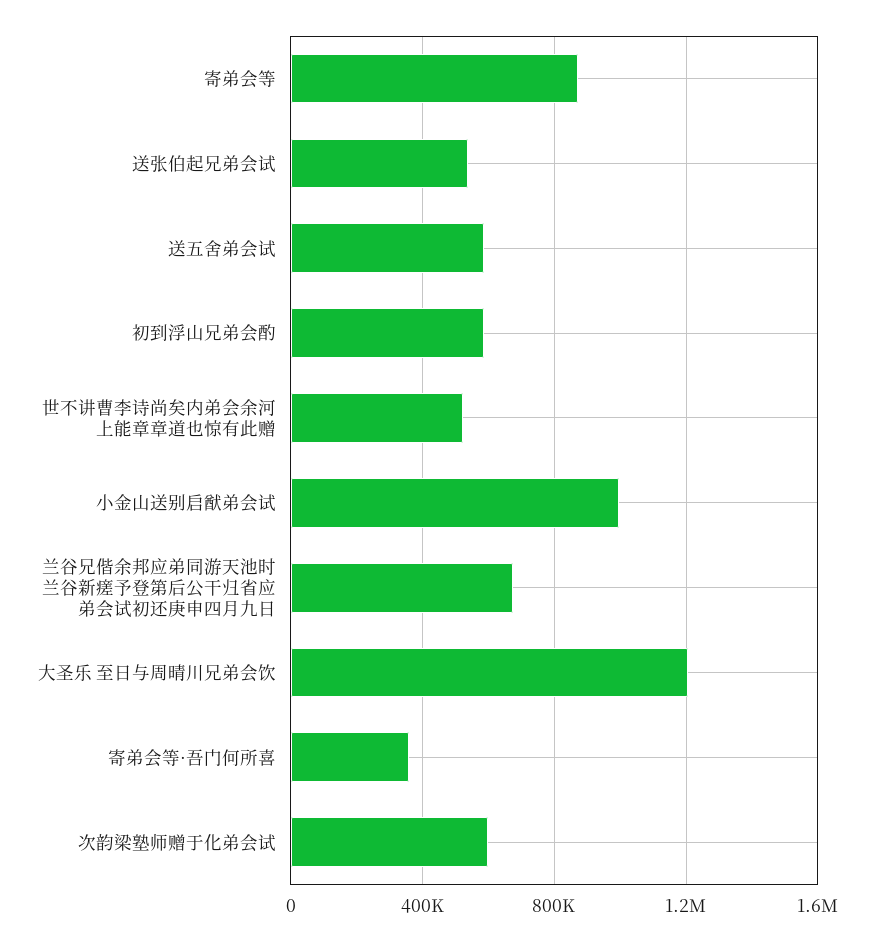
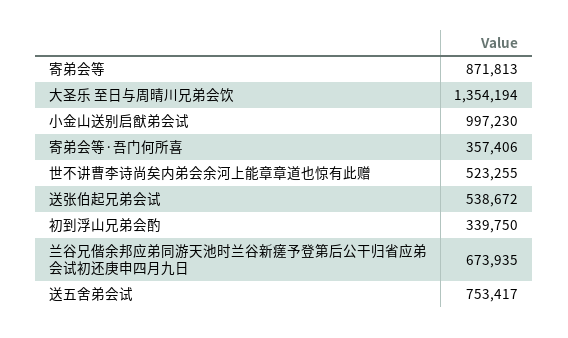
送五舍弟会试: 600000 -> 753417
初到浮山兄弟会酌: 600000 -> 339750
大圣乐 至日与周晴川兄弟会饮: 1200000 -> 1354194
次韵梁塾师赠于化弟会试: 600000 -> none

